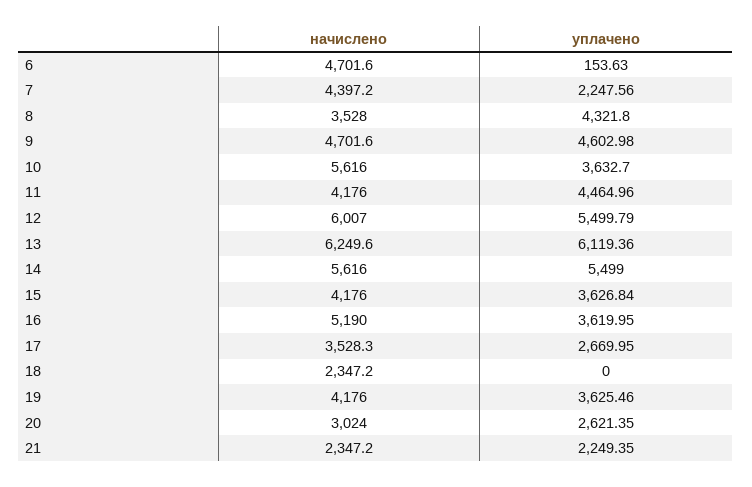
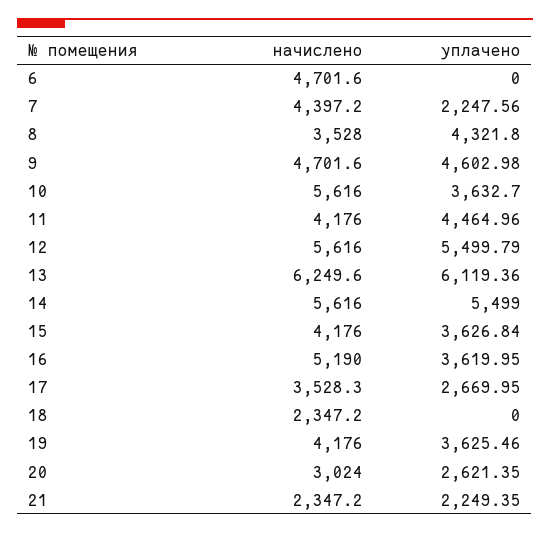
уплачено, 6: 153.63 -> 0
начислено, 12: 6007 -> 5616

